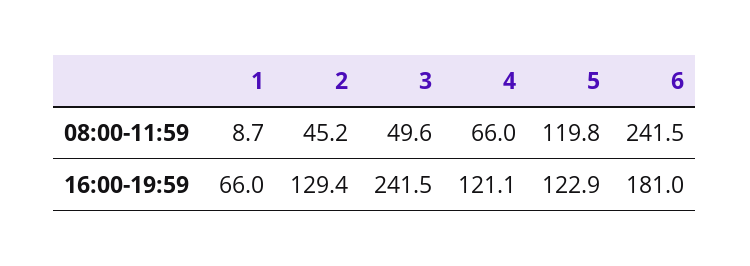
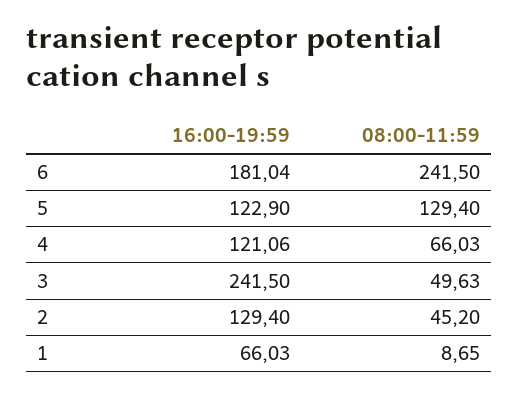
5, 08:00-11:59: 119.8 -> 129.4

